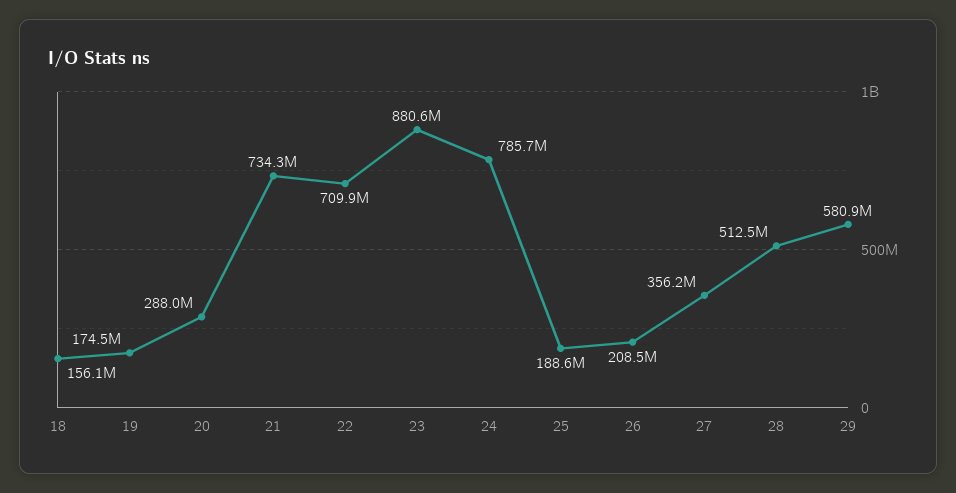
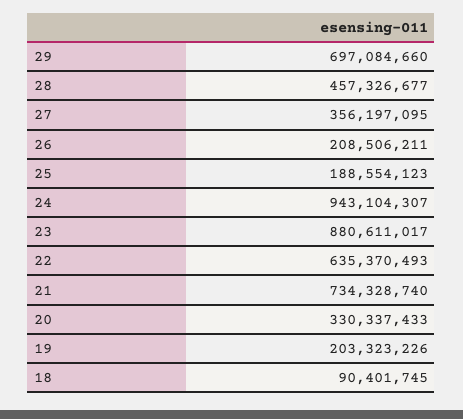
18: 156100000 -> 90401745
19: 174500000 -> 203323226
20: 288000000 -> 330337433
22: 709900000 -> 635370493
24: 785700000 -> 943104307
28: 512500000 -> 457326677
29: 580900000 -> 697084660

